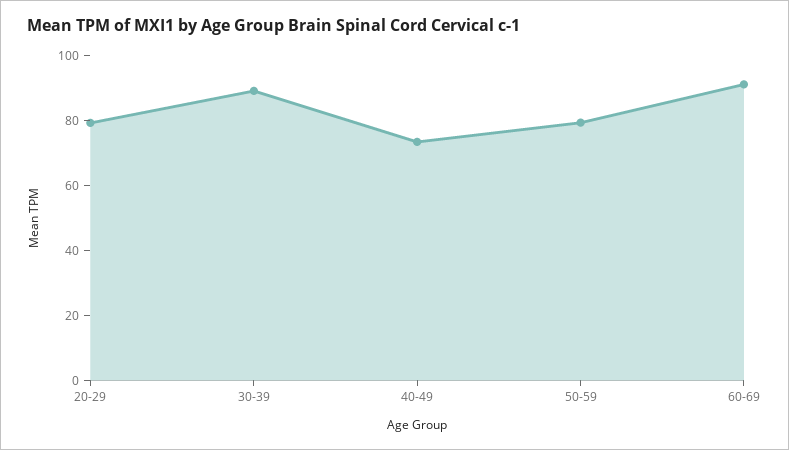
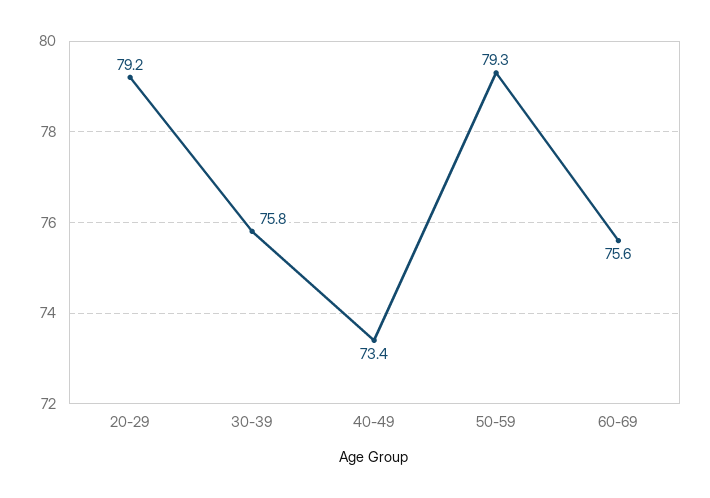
30-39: 90 -> 75.8
60-69: 90 -> 75.6

